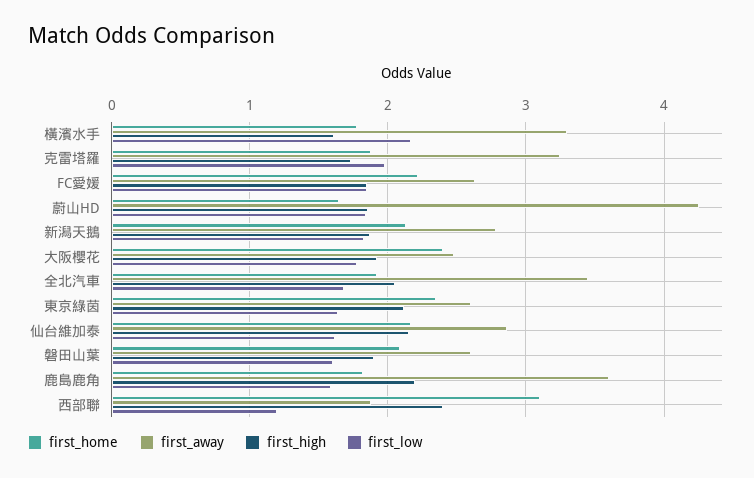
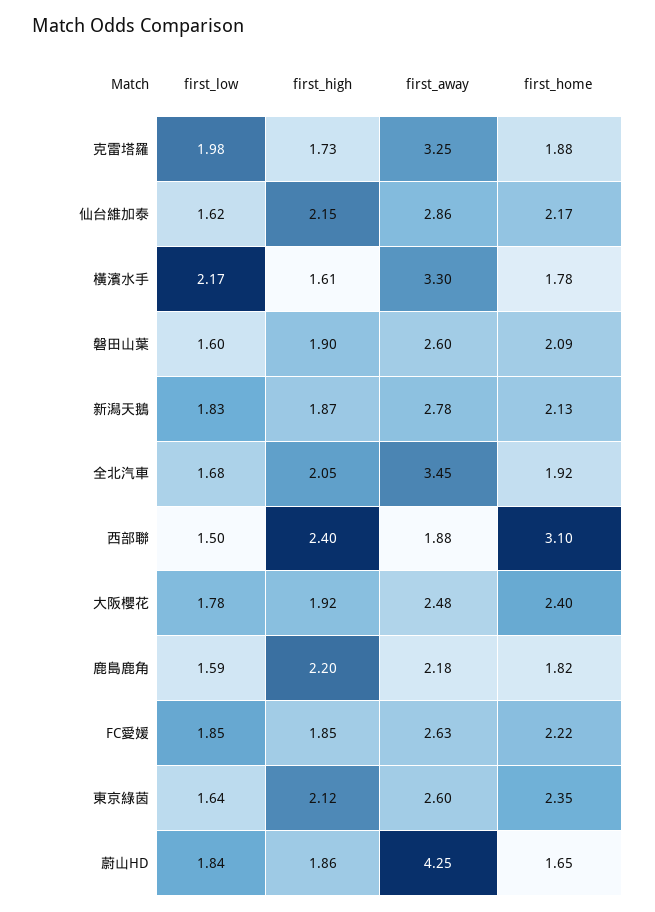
first_away, 鹿島鹿角: 3.6 -> 2.18
first_low, 西部聯: 1.2 -> 1.5

